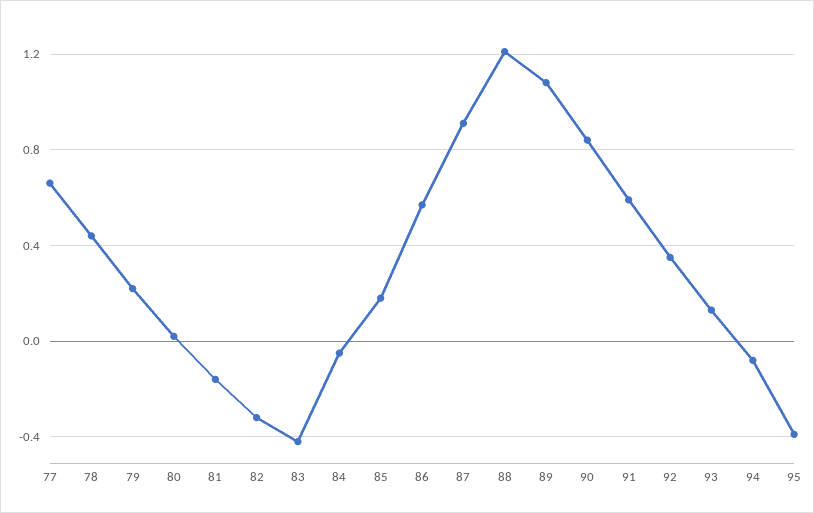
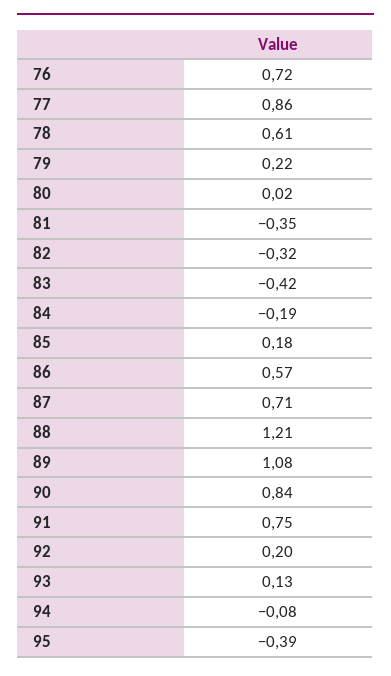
77: 0.65 -> 0.86
78: 0.45 -> 0.61
81: -0.15 -> -0.35
84: -0.05 -> -0.19
87: 0.9 -> 0.71
91: 0.6 -> 0.75
92: 0.35 -> 0.2
76: none -> 0.72

